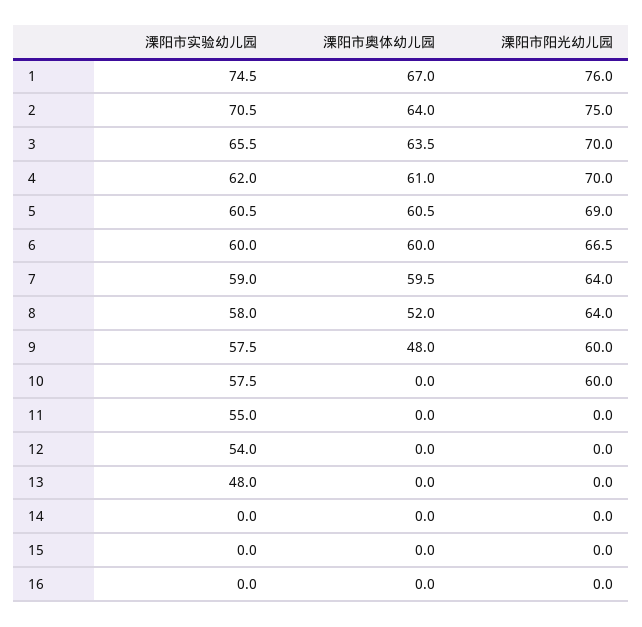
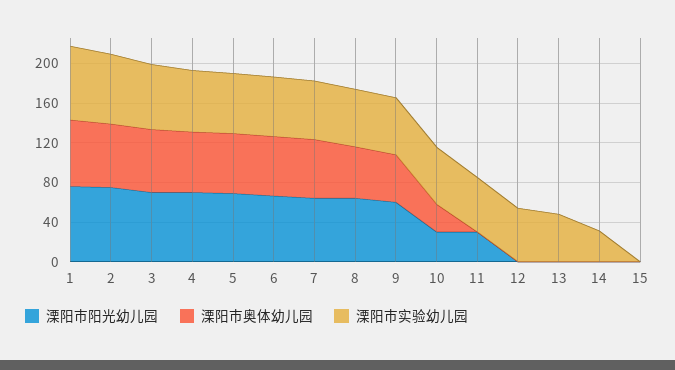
溧阳市奥体幼儿园, 10: 0 -> 30
溧阳市阳光幼儿园, 10: 60 -> 30
溧阳市阳光幼儿园, 11: 0 -> 30
溧阳市实验幼儿园, 14: 0 -> 30
溧阳市实验幼儿园, 16: 0 -> none
溧阳市奥体幼儿园, 16: 0 -> none
溧阳市阳光幼儿园, 16: 0 -> none

